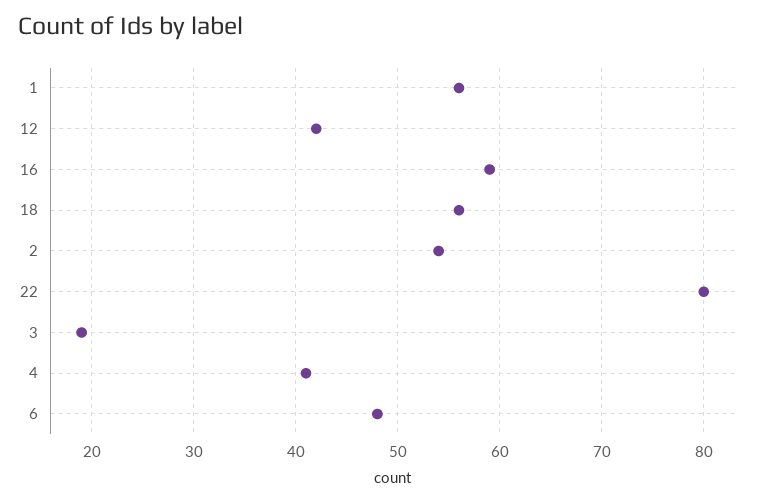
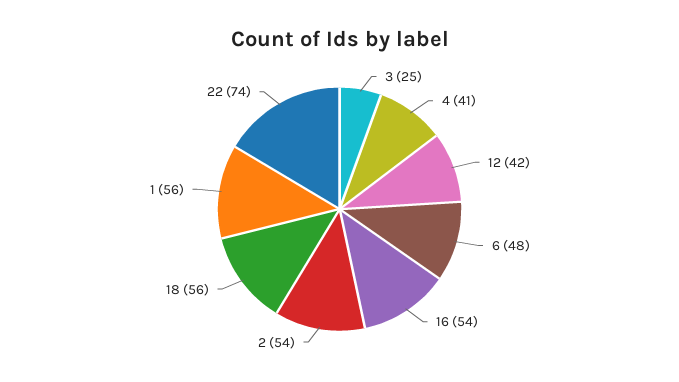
16: 59 -> 54
22: 80 -> 74
3: 19 -> 25

